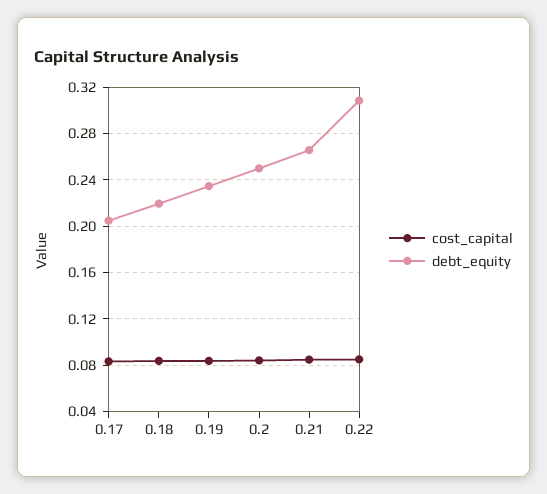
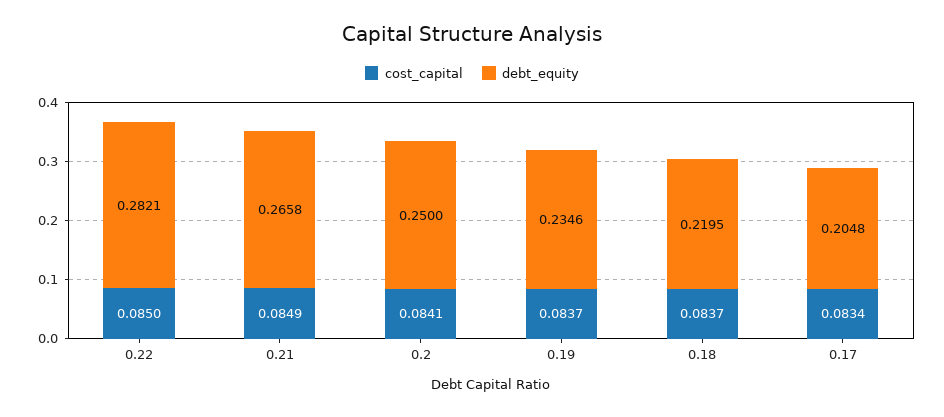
debt_equity, 0.22: 0.31 -> 0.2821

